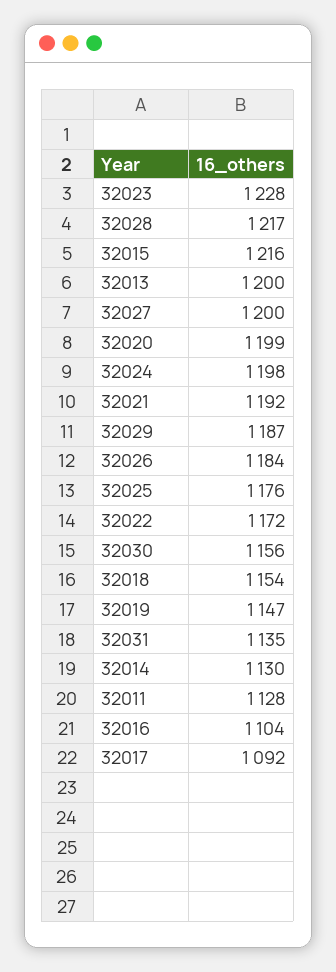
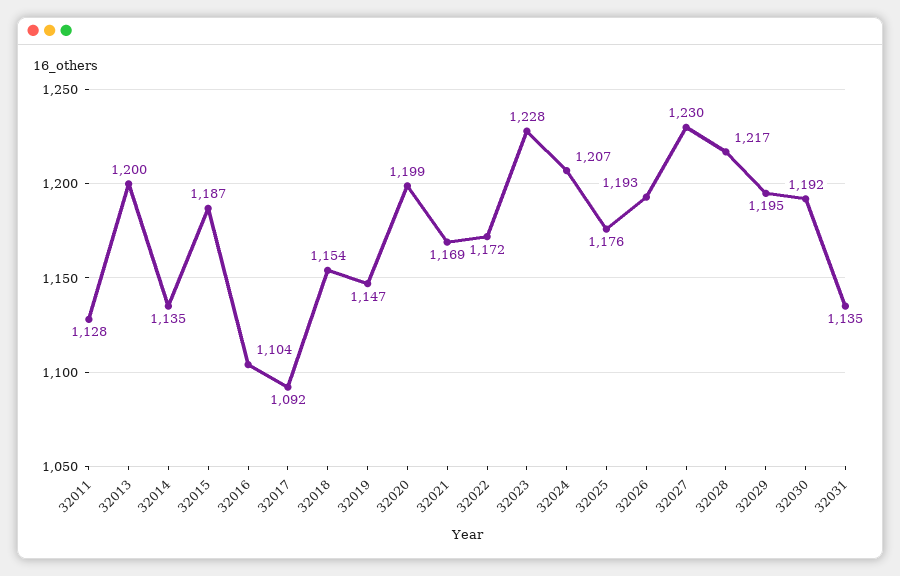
32015: 1216 -> 1187
32027: 1200 -> 1230
32024: 1198 -> 1207
32021: 1192 -> 1169
32029: 1187 -> 1195
32026: 1184 -> 1193
32030: 1156 -> 1192
32014: 1130 -> 1135

